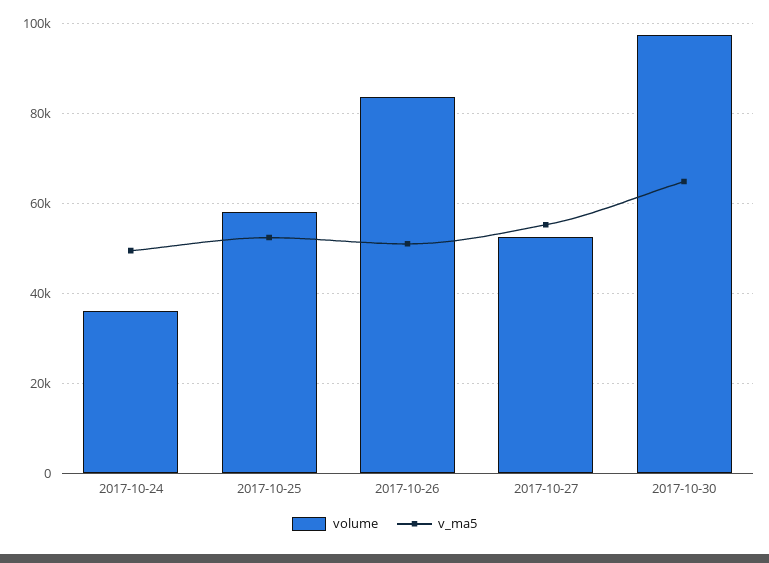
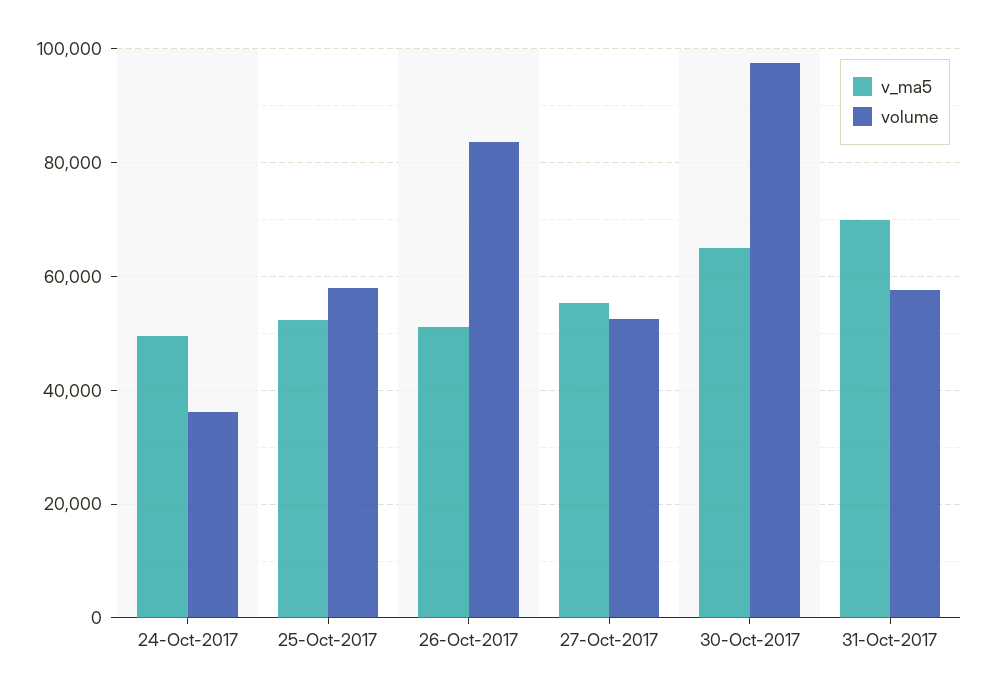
v_ma5, 31-Oct-2017: none -> 70000
volume, 31-Oct-2017: none -> 58000

